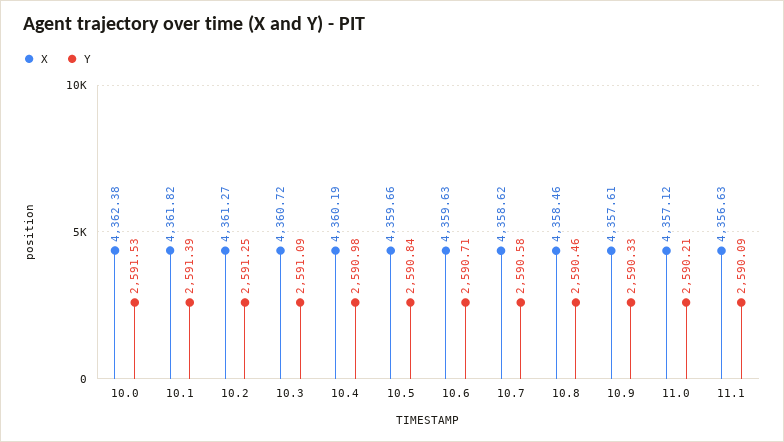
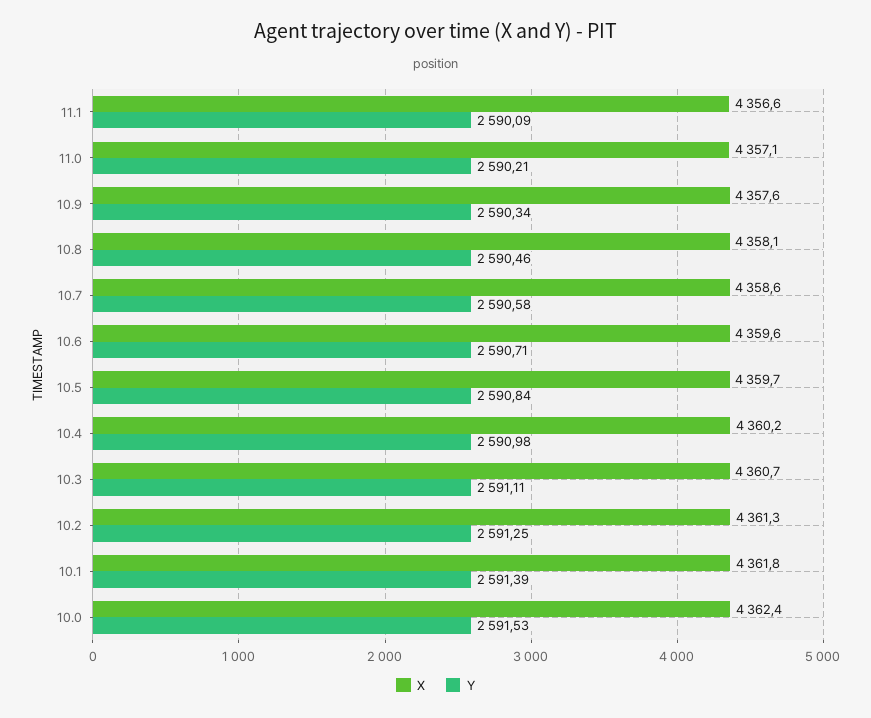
Y, 10.3: 2591.09 -> 2591.11
X, 10.8: 4358.46 -> 4358.1
Y, 10.9: 2590.33 -> 2590.34

